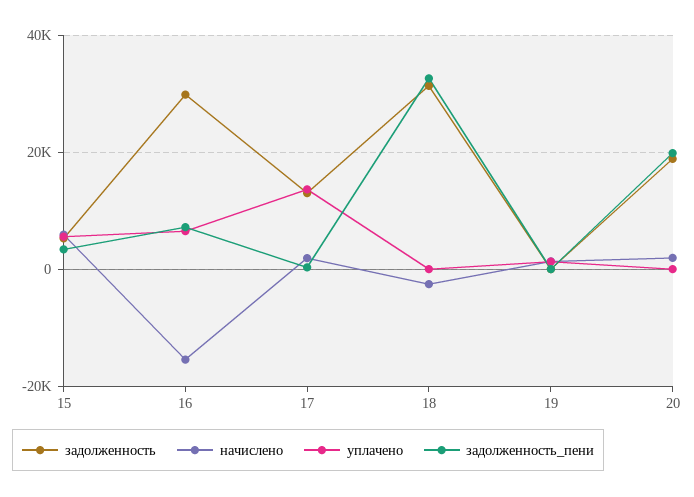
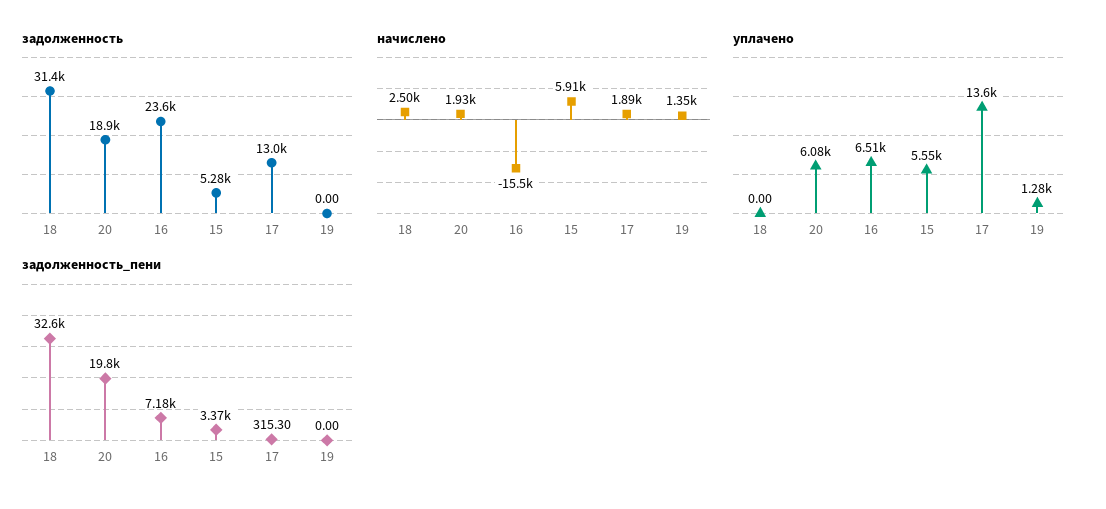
задолженность, 16: 30000 -> 23600
начислено, 18: -2000 -> 2500
уплачено, 20: 0 -> 6080

